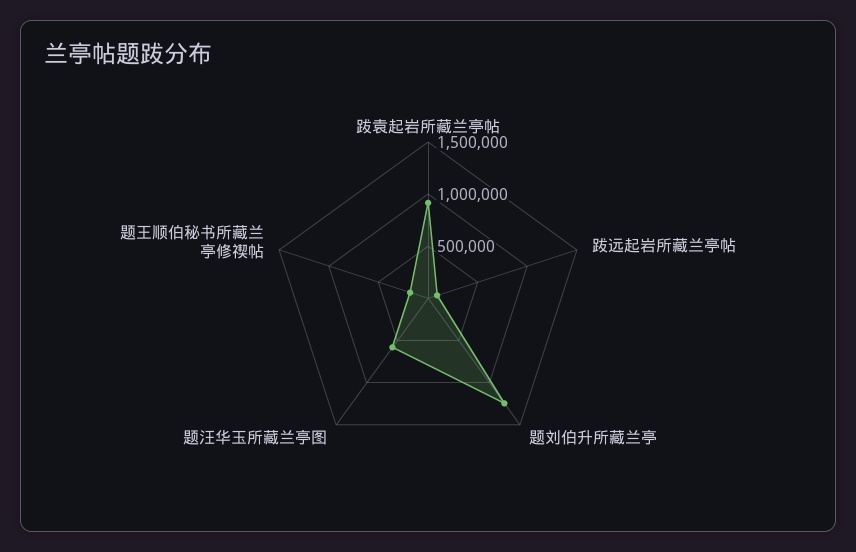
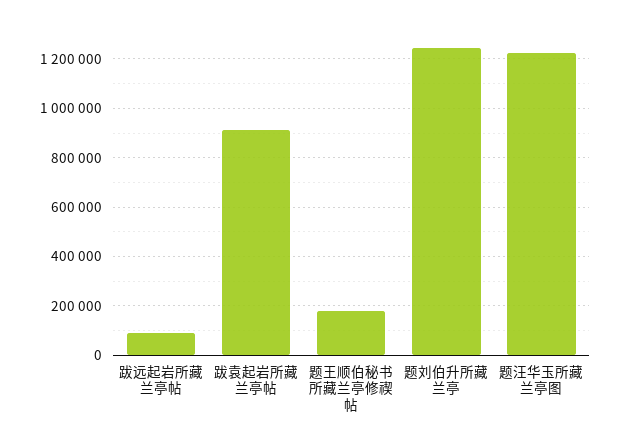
题汪华玉所藏兰亭图: 600000 -> 1225000

